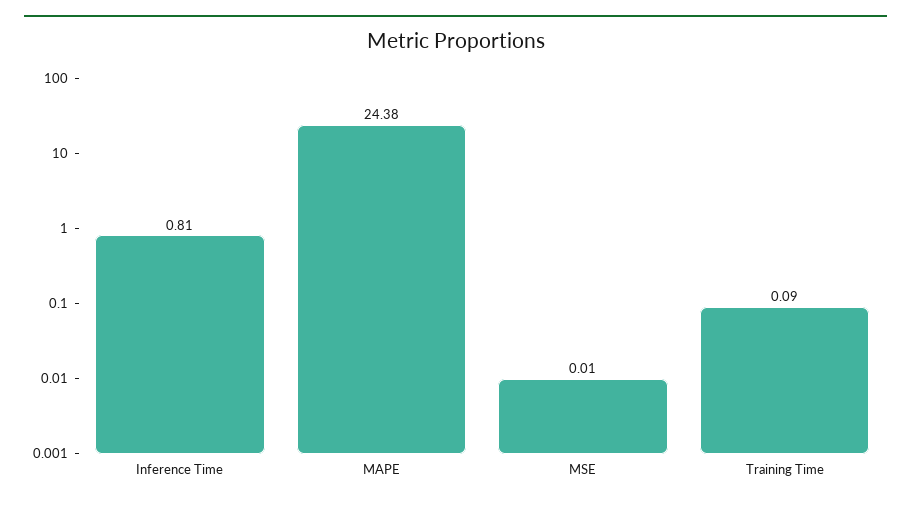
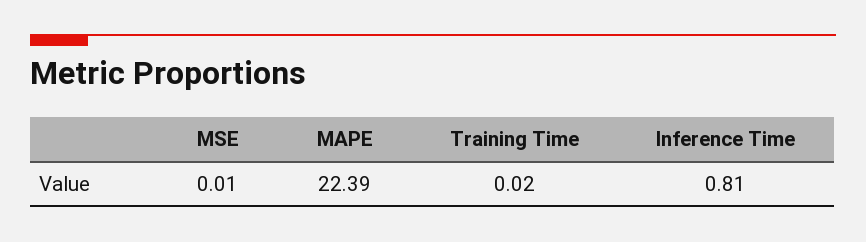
MAPE: 24.38 -> 22.39
Training Time: 0.09 -> 0.02

